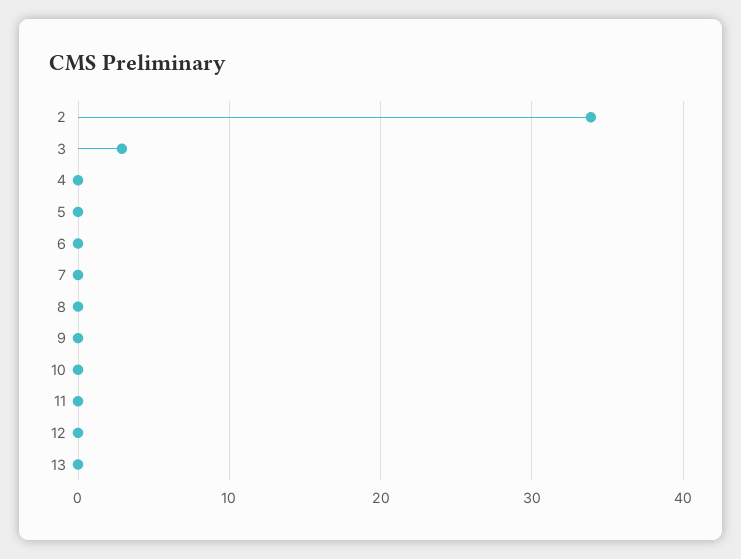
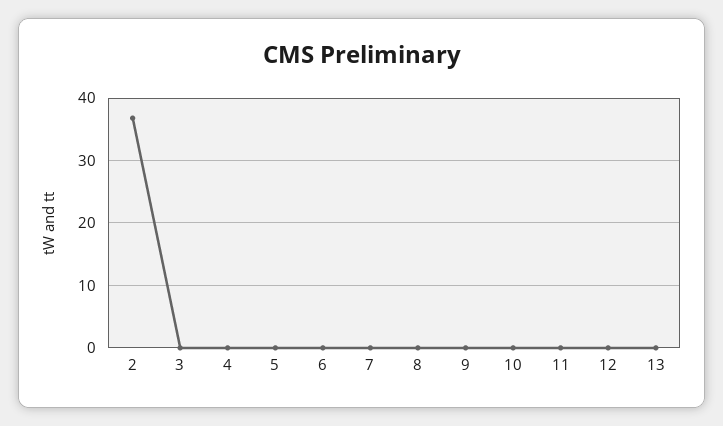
2: 34 -> 37
3: 3 -> 0

